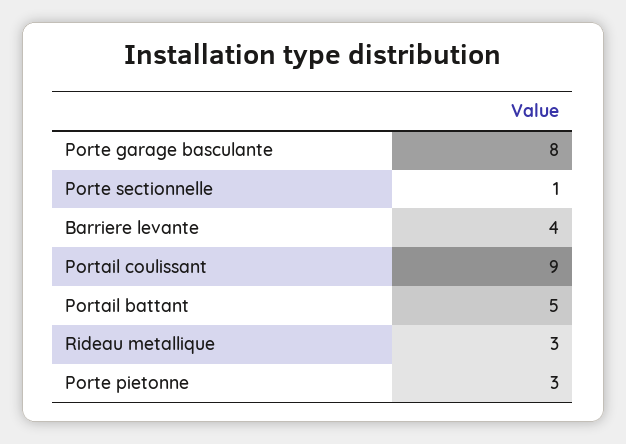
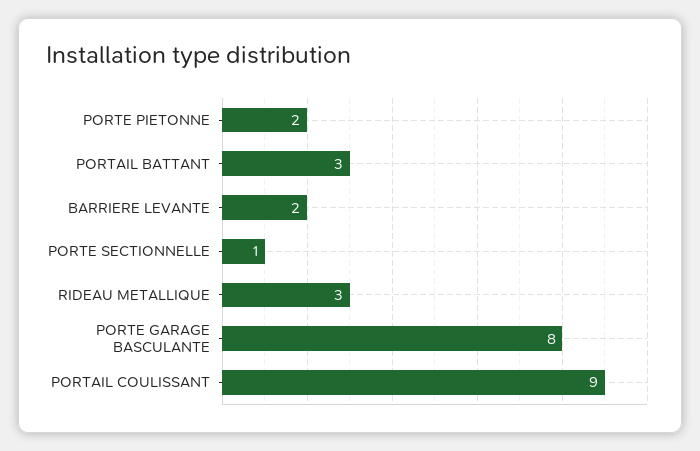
Barriere levante: 4 -> 2
Portail battant: 5 -> 3
Porte pietonne: 3 -> 2

